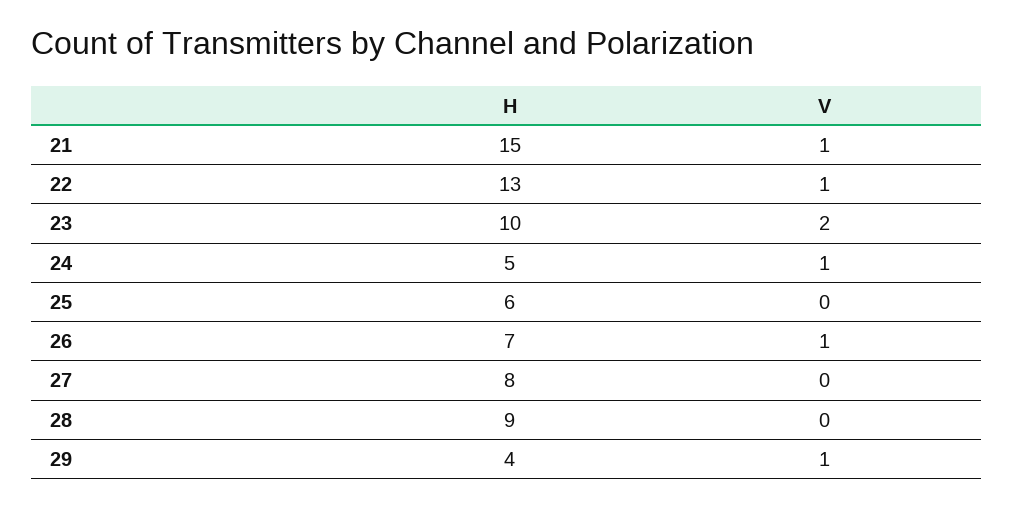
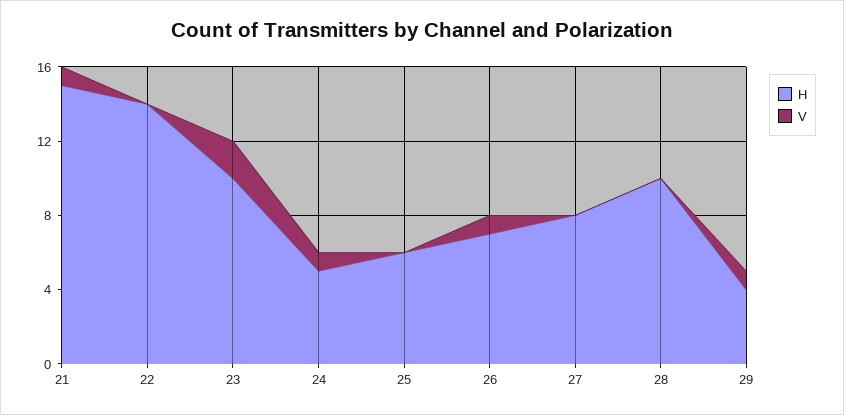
H, 22: 13 -> 14
V, 22: 1 -> 0
H, 28: 9 -> 10

